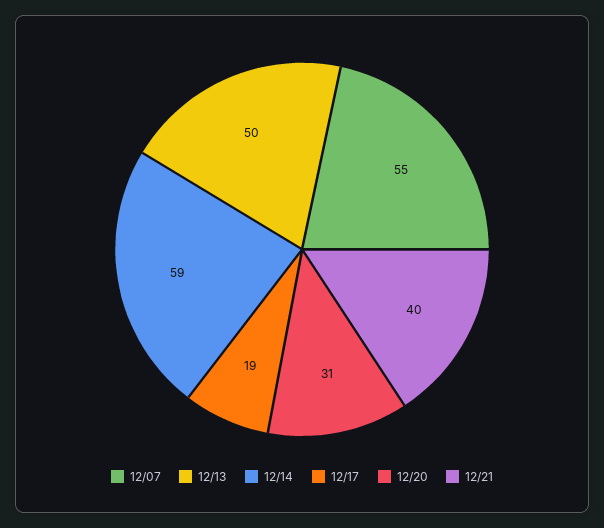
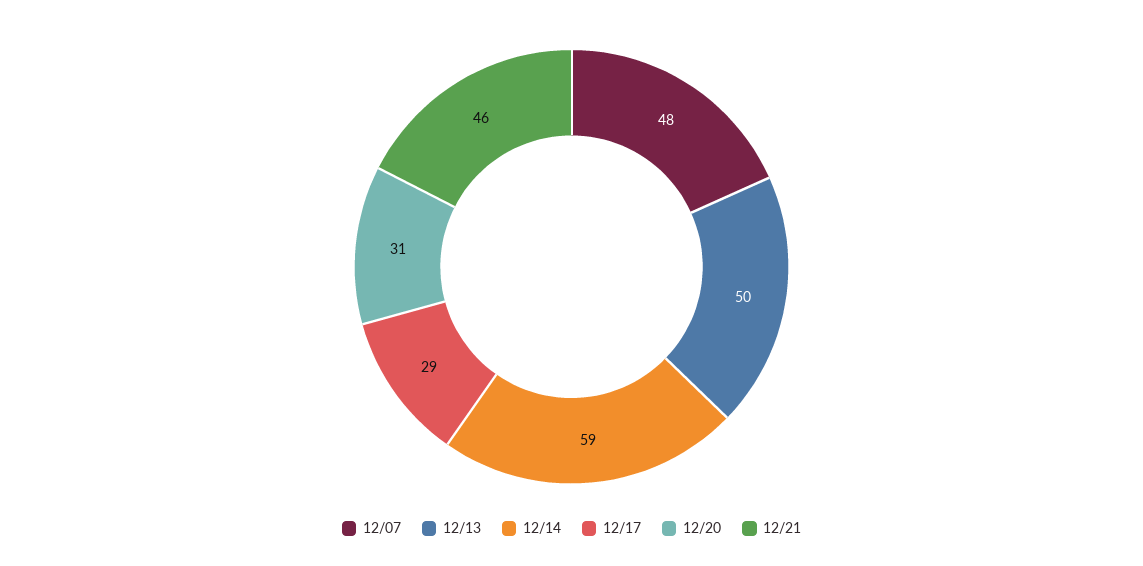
12/07: 55 -> 48
12/17: 19 -> 29
12/21: 40 -> 46

